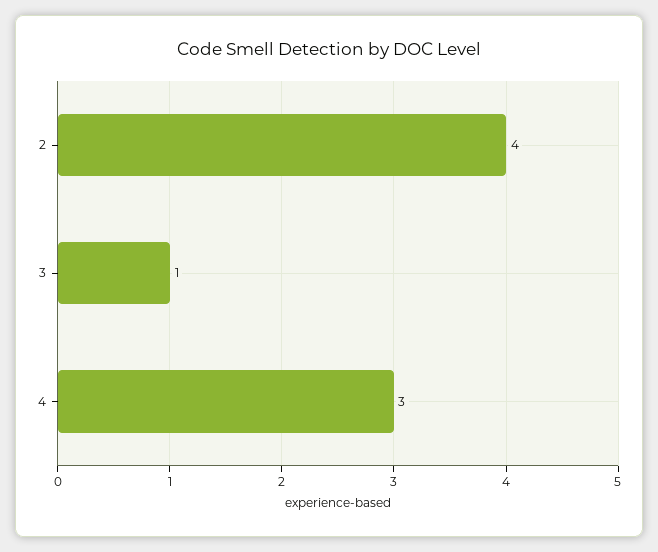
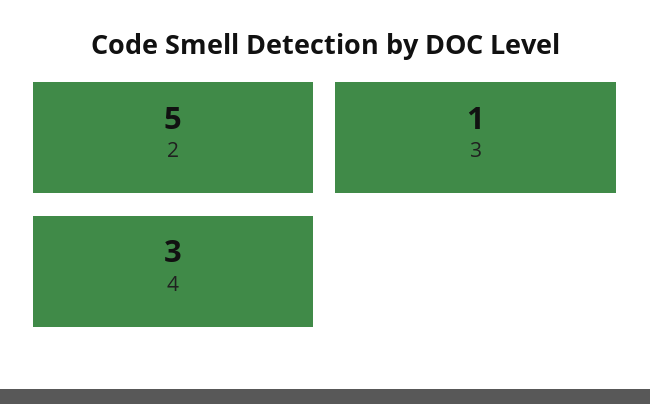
2: 4 -> 5

